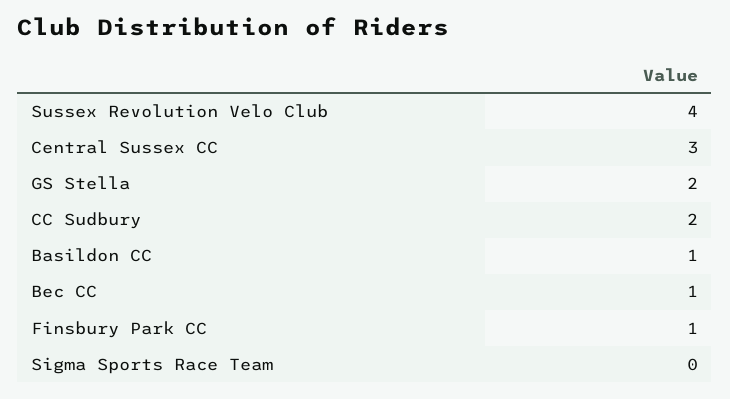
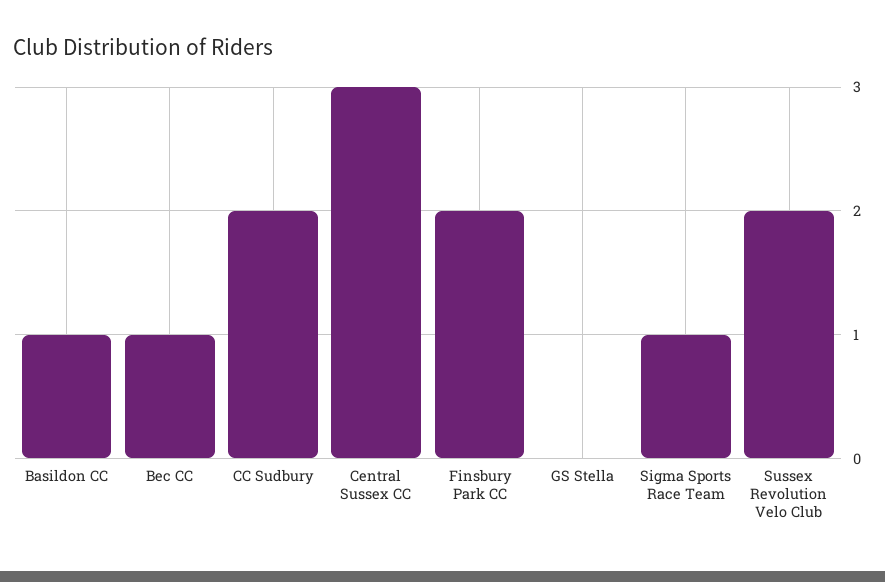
Sussex Revolution Velo Club: 4 -> 2
GS Stella: 2 -> 0
Finsbury Park CC: 1 -> 2
Sigma Sports Race Team: 0 -> 1

